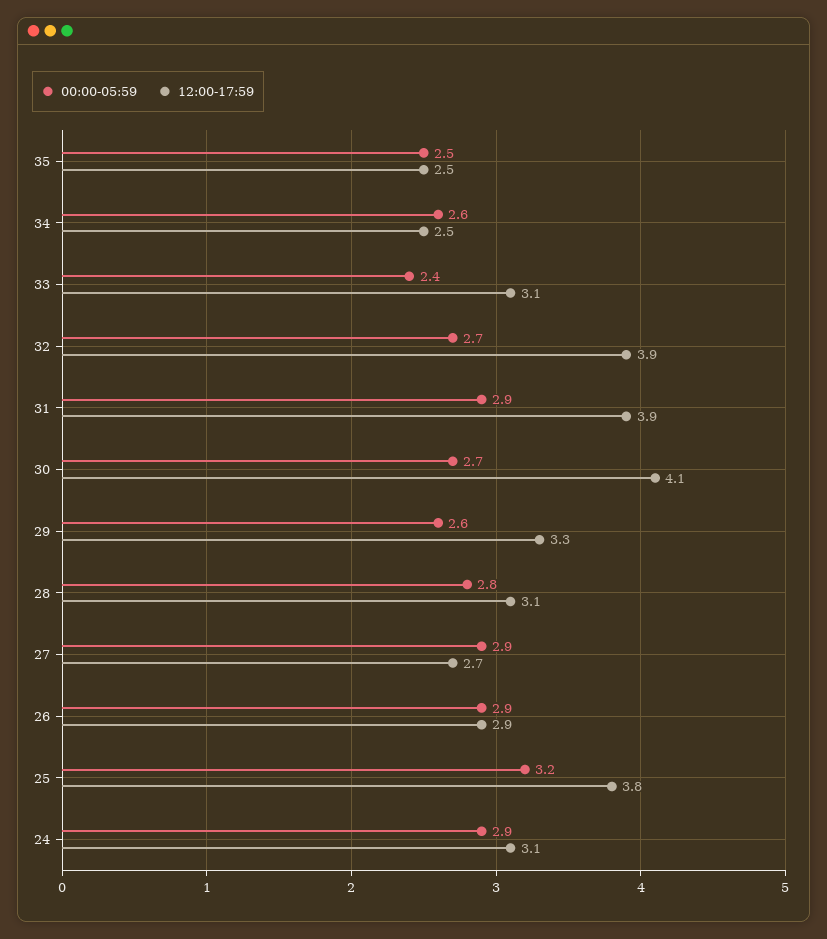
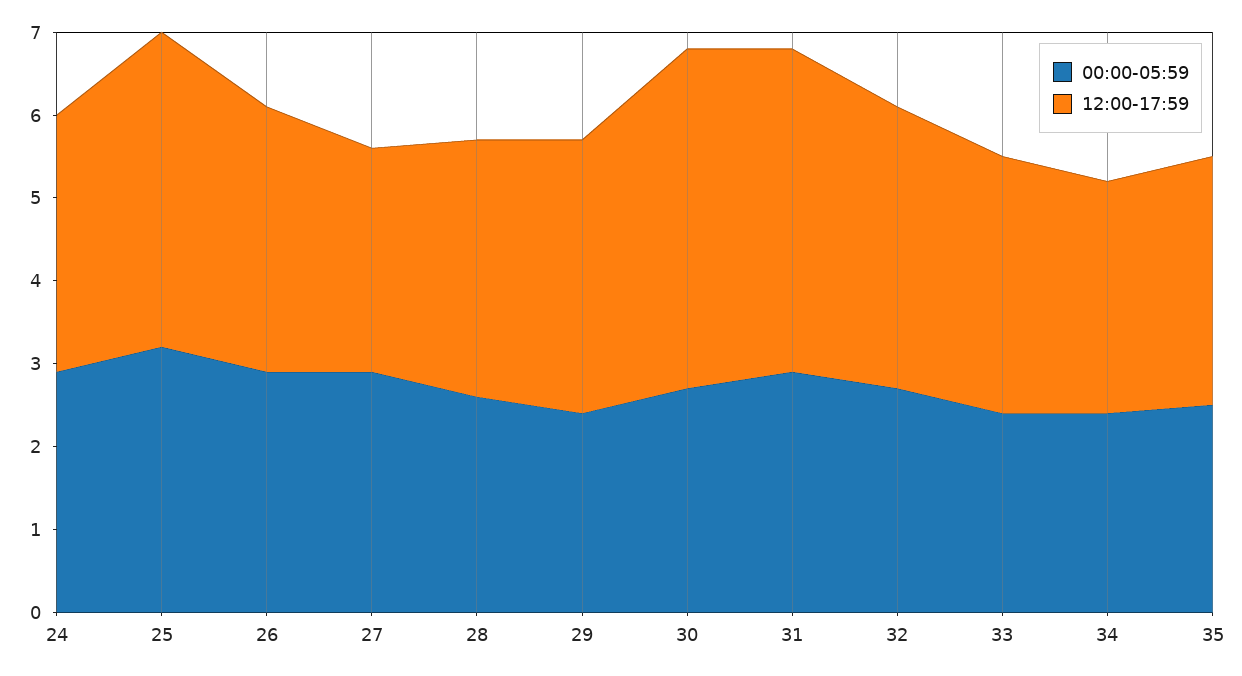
12:00-17:59, 35: 2.5 -> 3
00:00-05:59, 34: 2.6 -> 2.4
12:00-17:59, 34: 2.5 -> 2.8
12:00-17:59, 32: 3.9 -> 3.4
00:00-05:59, 29: 2.6 -> 2.4
00:00-05:59, 28: 2.8 -> 2.6
12:00-17:59, 26: 2.9 -> 3.2

